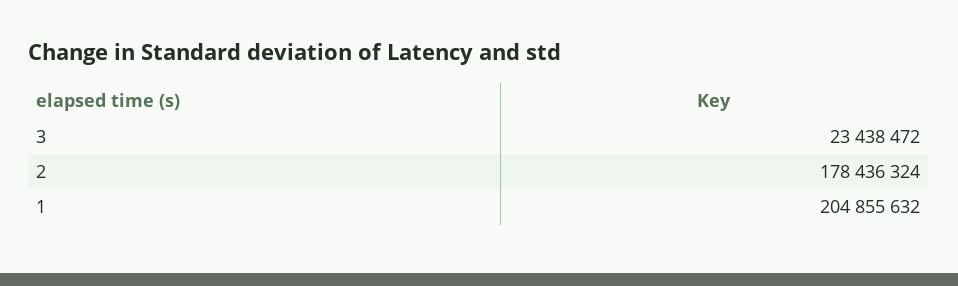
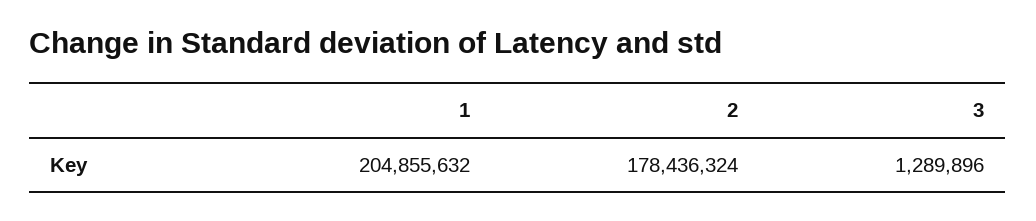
3: 23438472 -> 1289896

